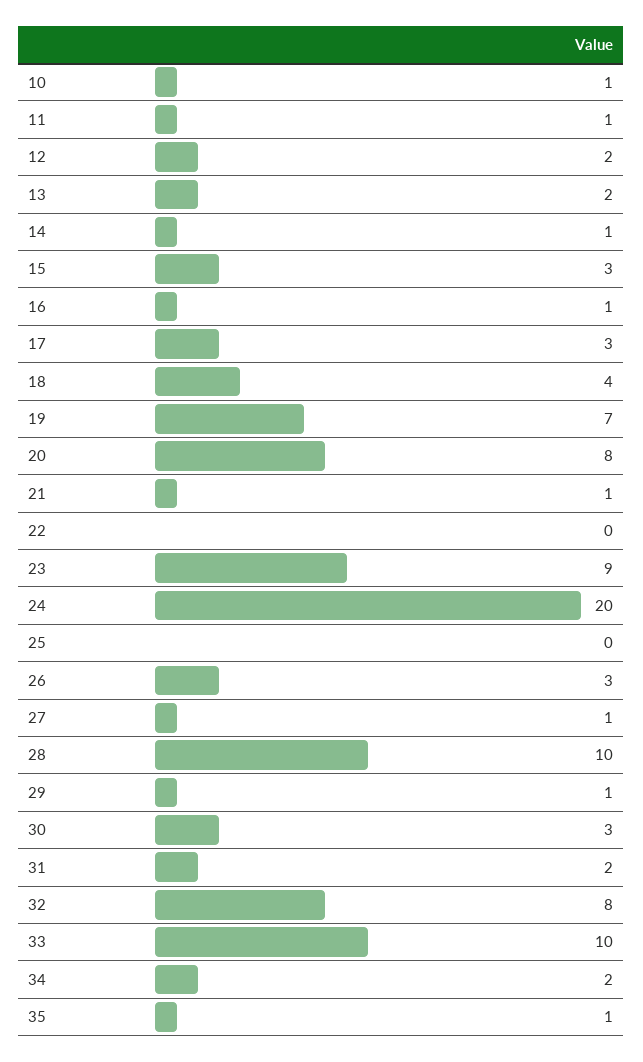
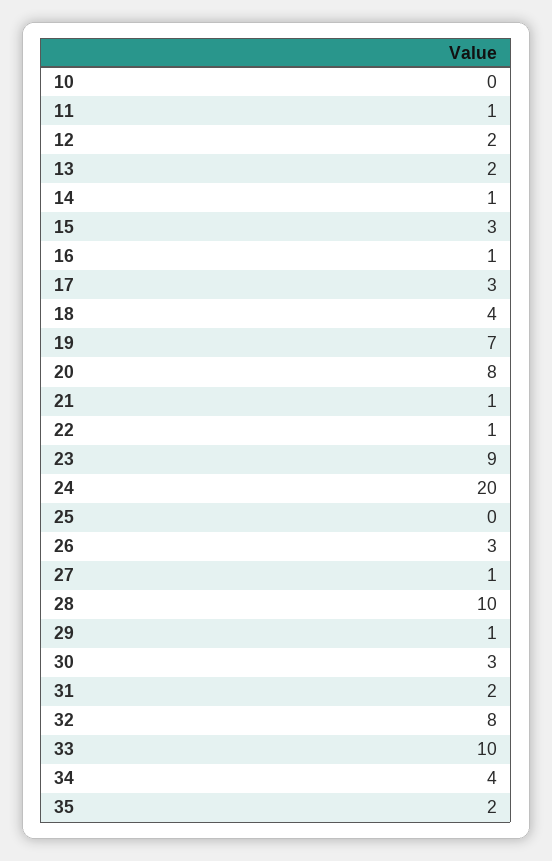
10: 1 -> 0
22: 0 -> 1
34: 2 -> 4
35: 1 -> 2

